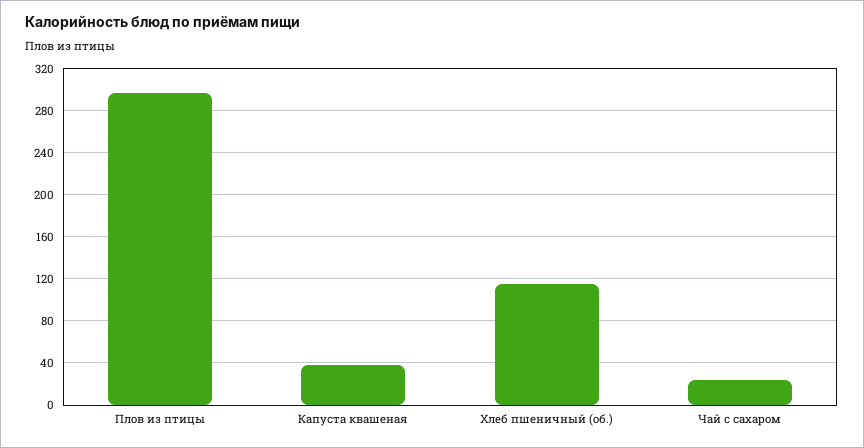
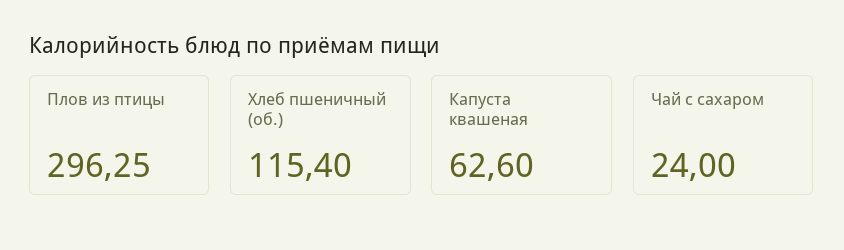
Капуста квашеная: 40 -> 62.6

